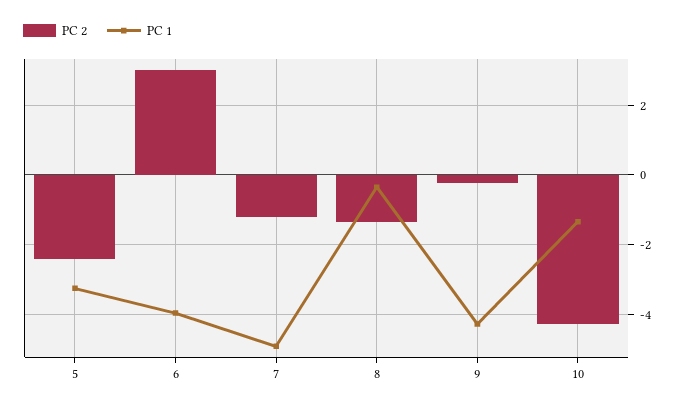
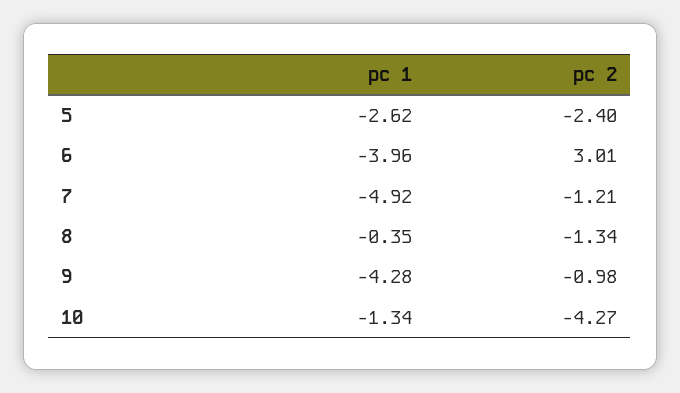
PC 1, 5: -3.2 -> -2.62
PC 2, 9: -0.2 -> -0.98

